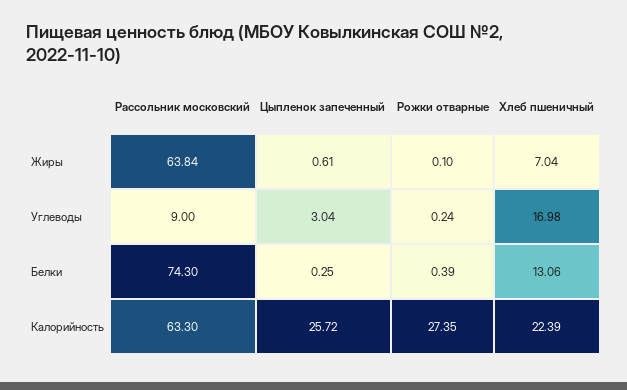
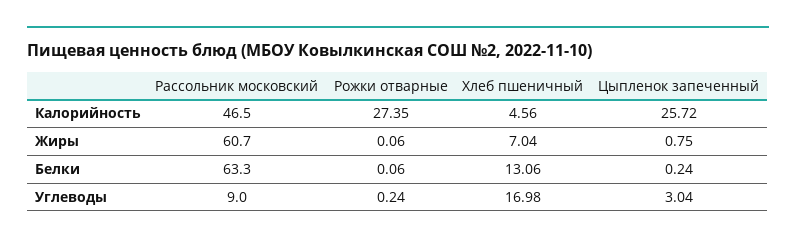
Рассольник московский, Жиры: 63.84 -> 60.7
Цыпленок запеченный, Жиры: 0.61 -> 0.75
Рожки отварные, Жиры: 0.1 -> 0.06
Рассольник московский, Белки: 74.3 -> 63.3
Цыпленок запеченный, Белки: 0.25 -> 0.24
Рожки отварные, Белки: 0.39 -> 0.06
Рассольник московский, Калорийность: 63.3 -> 46.5
Хлеб пшеничный, Калорийность: 22.39 -> 4.56

